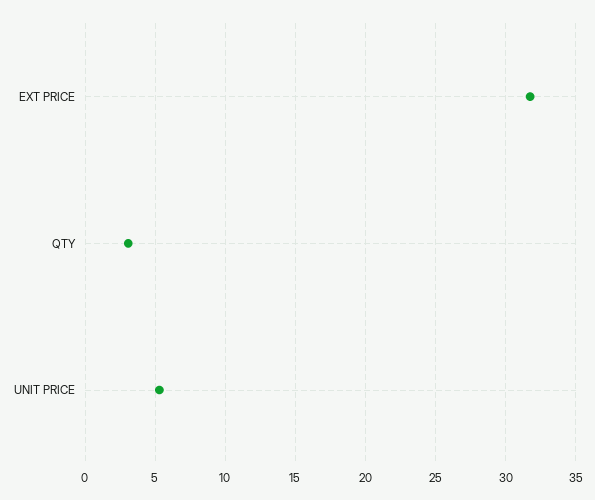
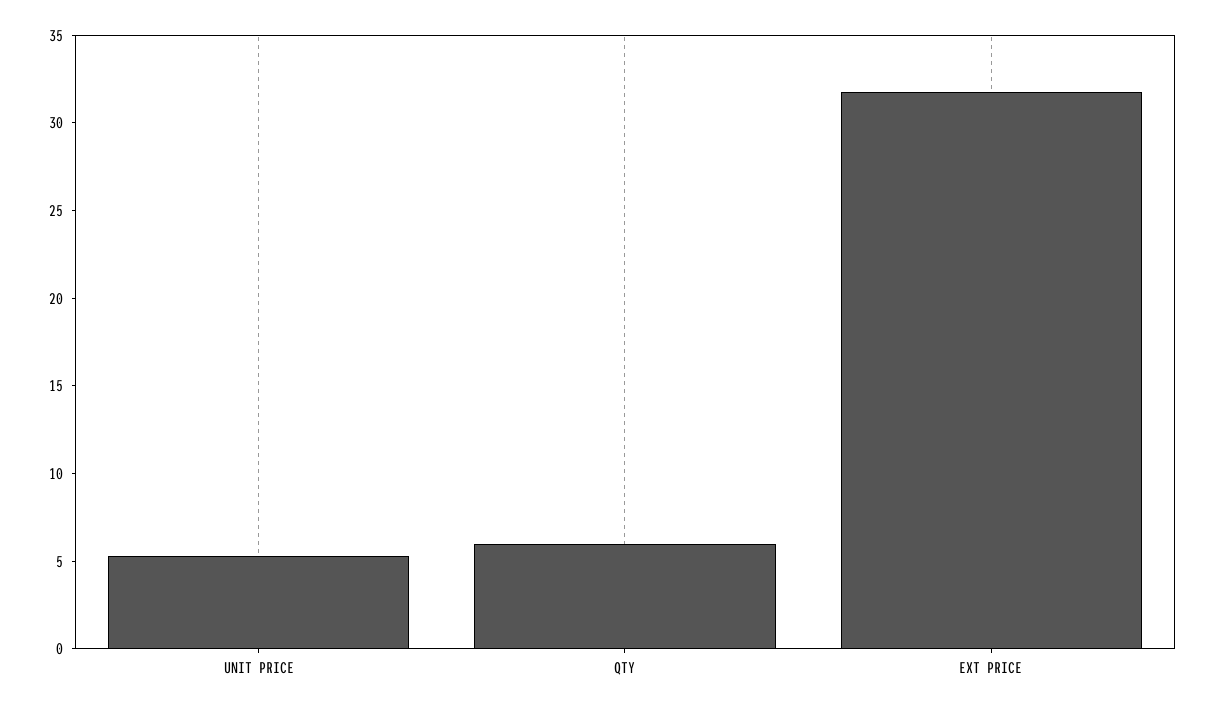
QTY: 3 -> 6

